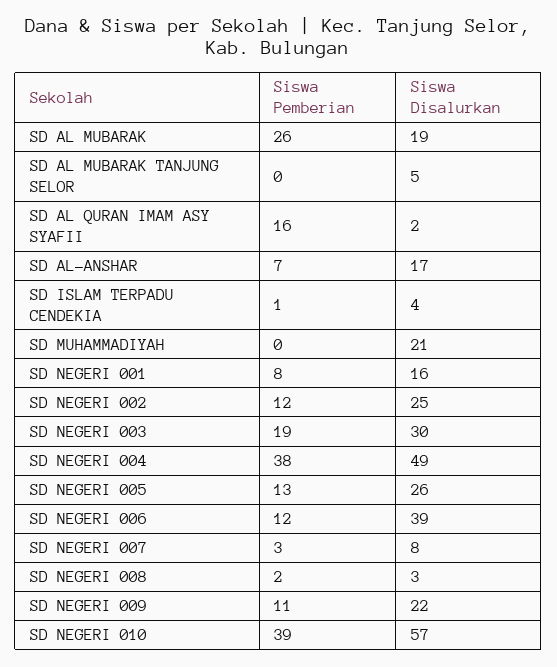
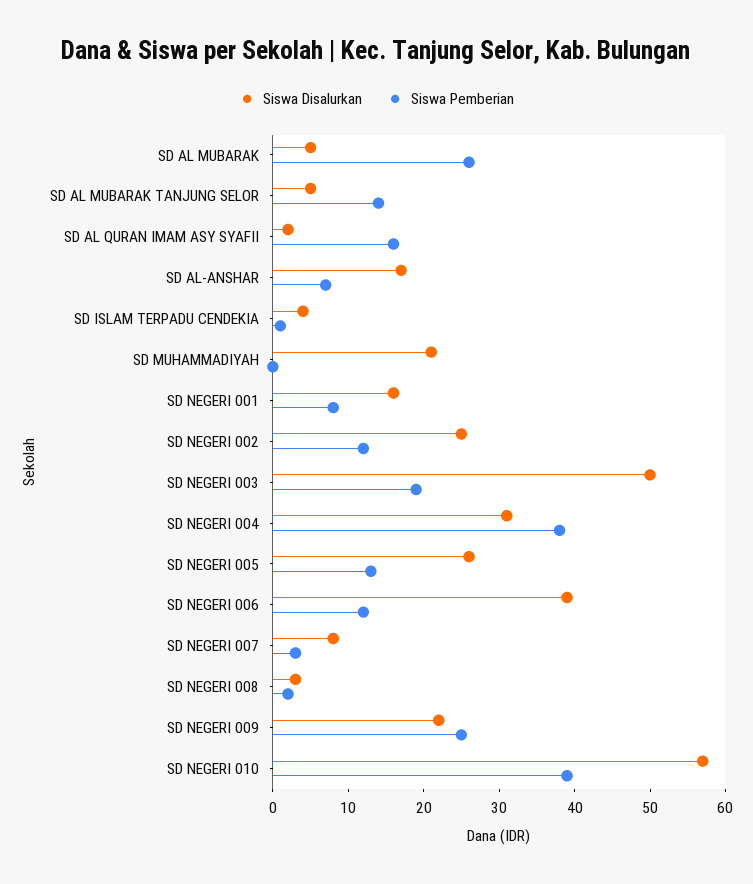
Siswa Disalurkan, SD AL MUBARAK: 19 -> 5
Siswa Pemberian, SD AL MUBARAK TANJUNG SELOR: 0 -> 15
Siswa Disalurkan, SD NEGERI 003: 30 -> 50
Siswa Disalurkan, SD NEGERI 004: 49 -> 30
Siswa Pemberian, SD NEGERI 009: 11 -> 25

